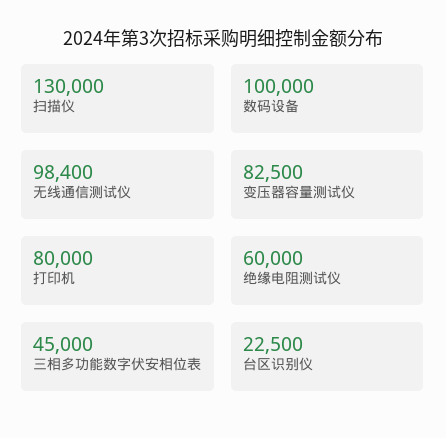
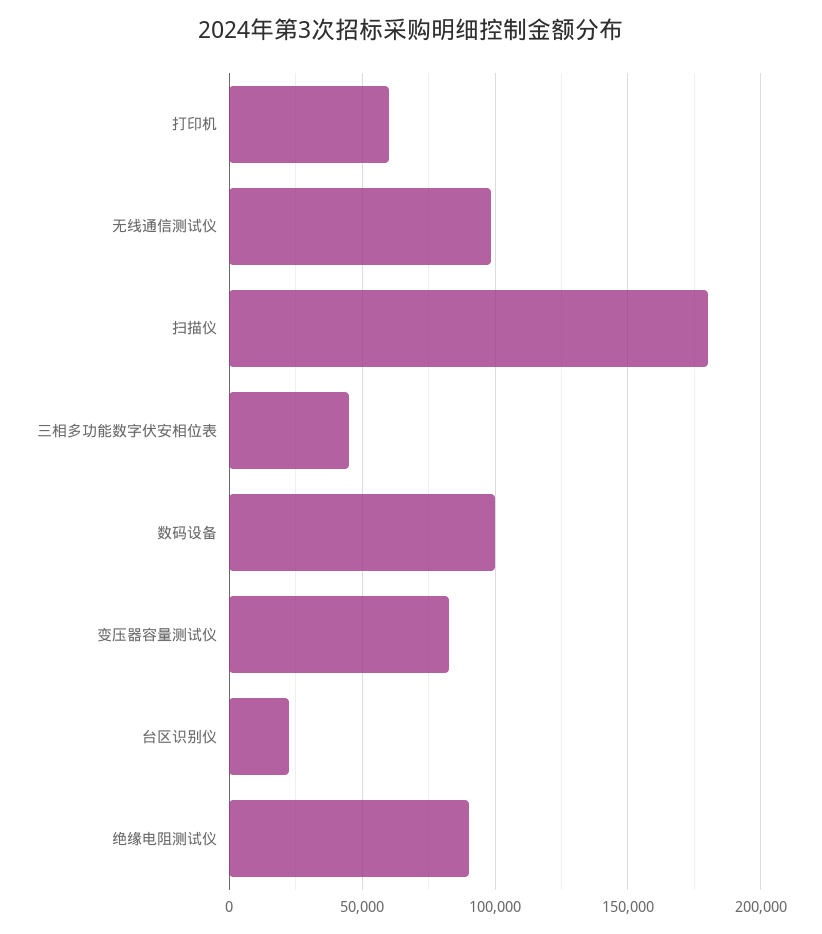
扫描仪: 130000 -> 180000
打印机: 80000 -> 60000
绝缘电阻测试仪: 60000 -> 90000

